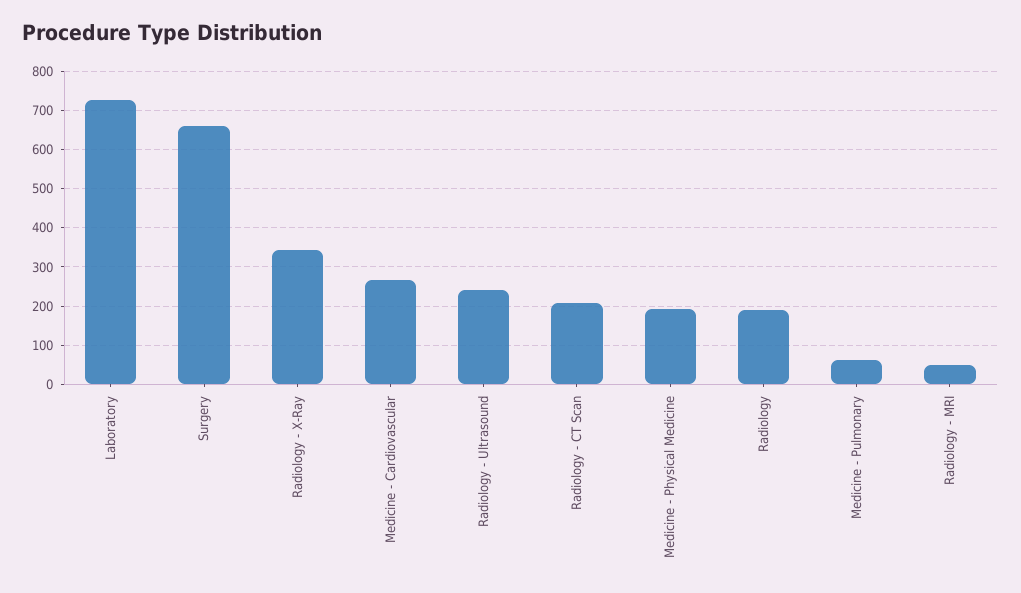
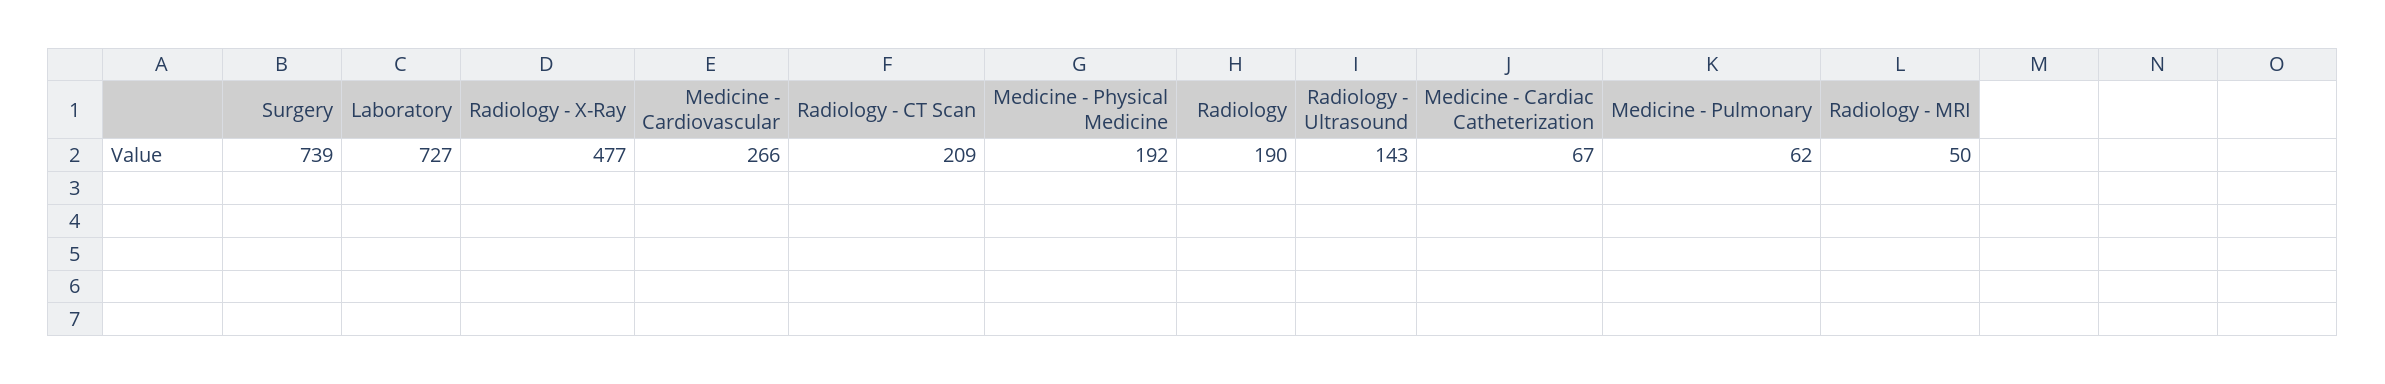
Surgery: 660 -> 739
Radiology - X-Ray: 340 -> 477
Radiology - Ultrasound: 240 -> 143
Medicine - Cardiac Catheterization: none -> 67

